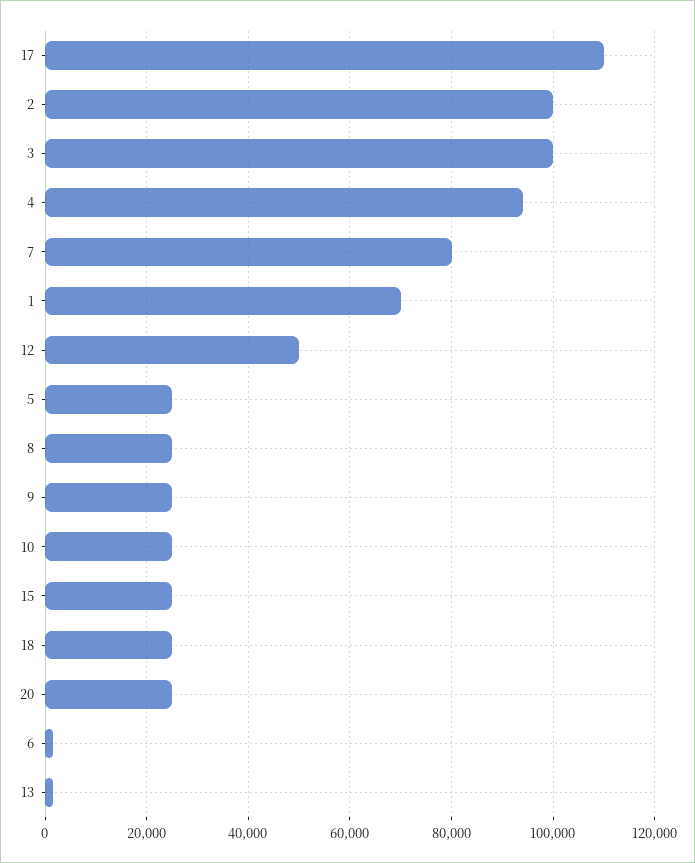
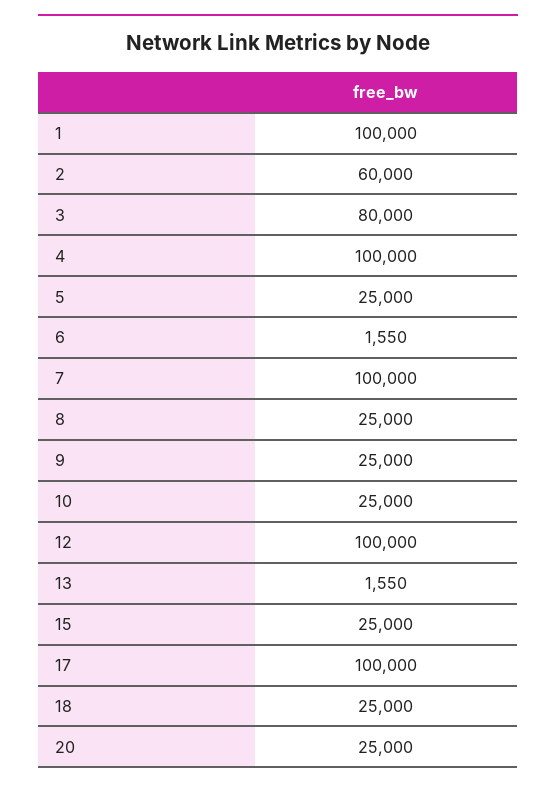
17: 110000 -> 100000
2: 100000 -> 60000
3: 100000 -> 80000
4: 94000 -> 100000
7: 80000 -> 100000
1: 70000 -> 100000
12: 50000 -> 100000

